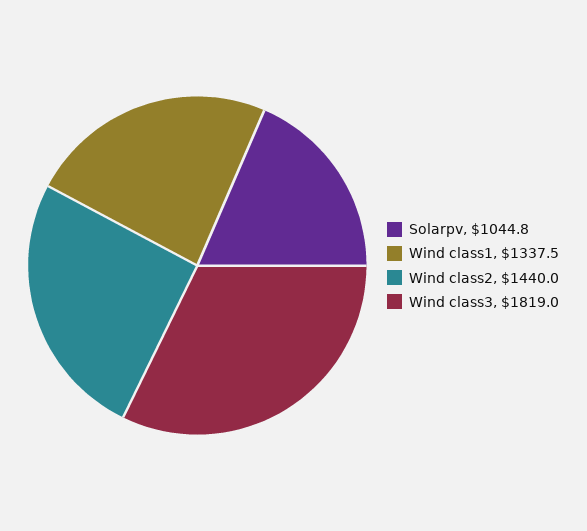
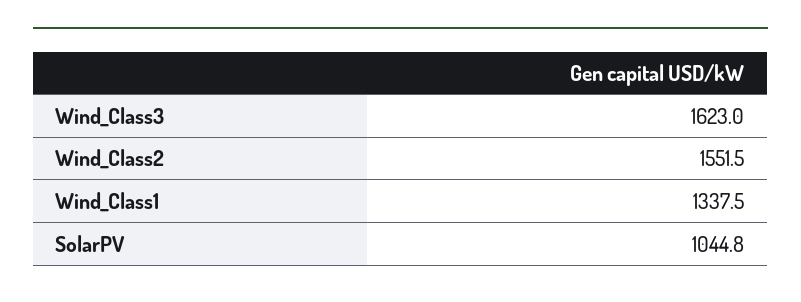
Wind class2: 1440 -> 1551.5
Wind class3: 1819 -> 1623

